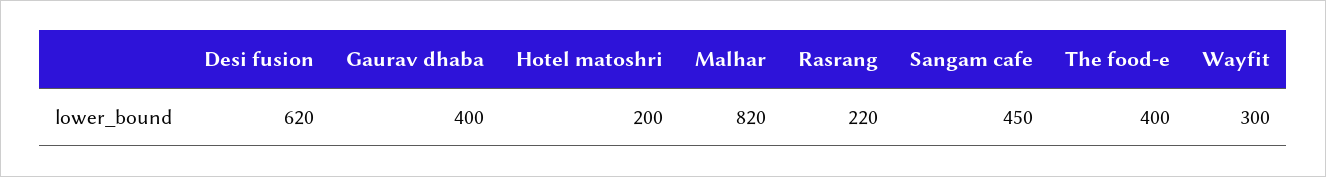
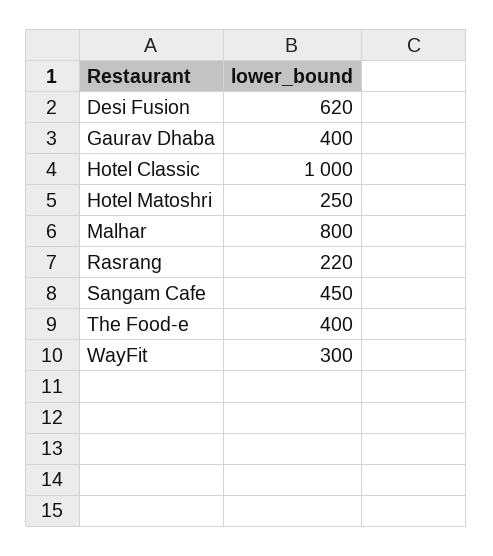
Hotel matoshri: 200 -> 250
Malhar: 820 -> 800
Hotel Classic: none -> 1000

